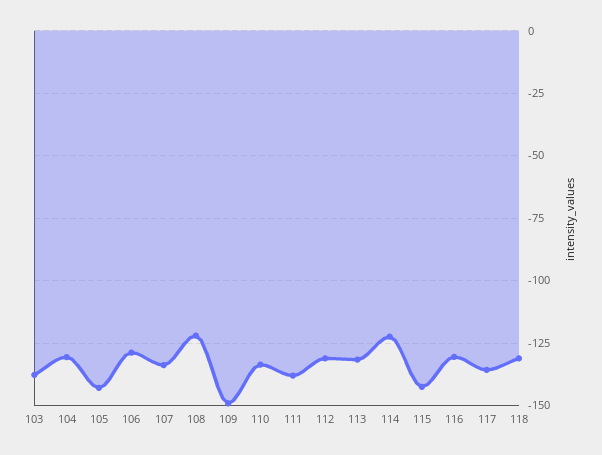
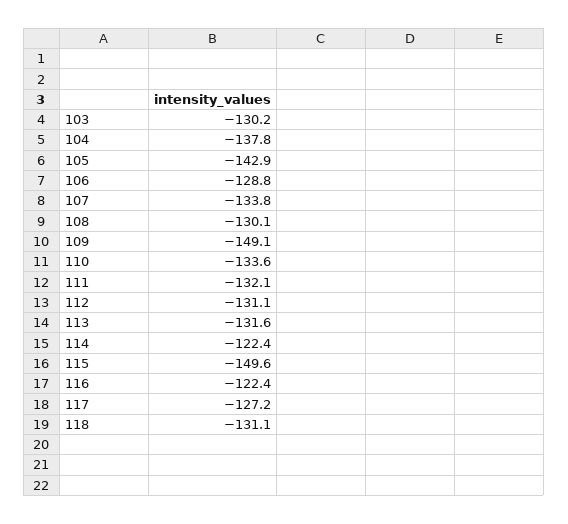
103: -137.5 -> -130.2
104: -130 -> -137.8
108: -122.5 -> -130.1
111: -137.5 -> -132.1
115: -142.5 -> -149.6
116: -130 -> -122.4
117: -135 -> -127.2

